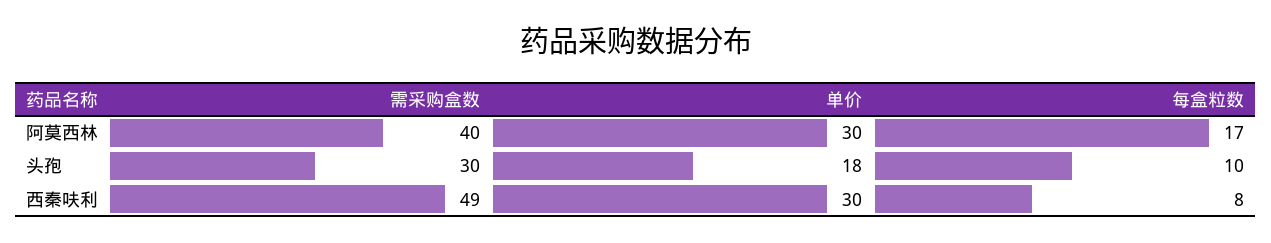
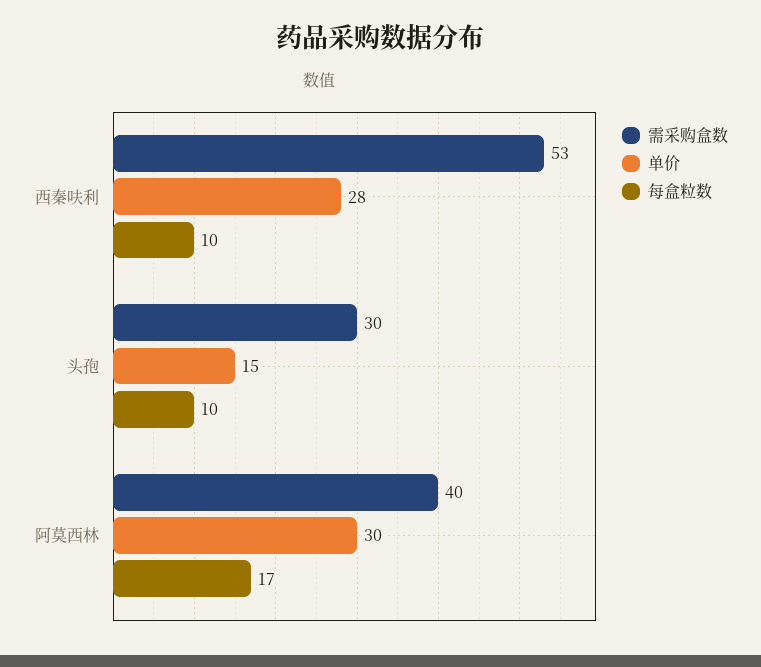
单价, 头孢: 18 -> 15
需采购盒数, 西秦呋利: 49 -> 53
单价, 西秦呋利: 30 -> 28
每盒粒数, 西秦呋利: 8 -> 10

